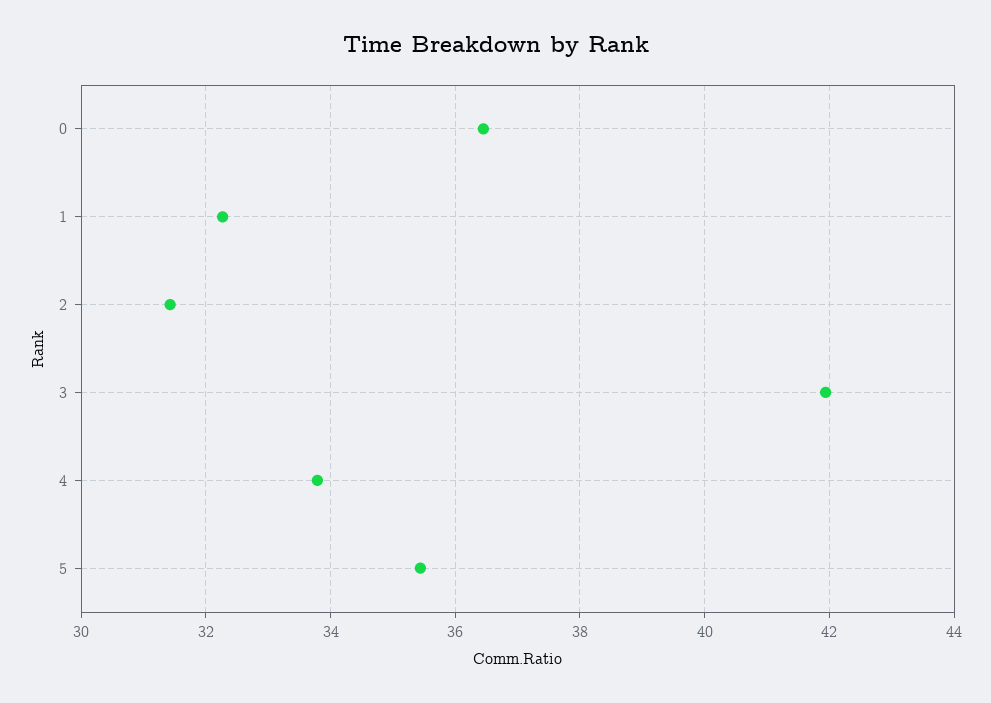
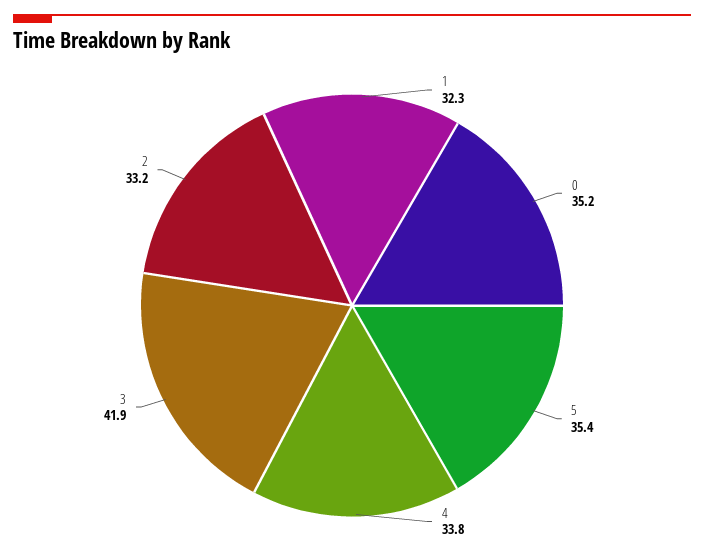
0: 36.4 -> 35.2
2: 31.4 -> 33.2

